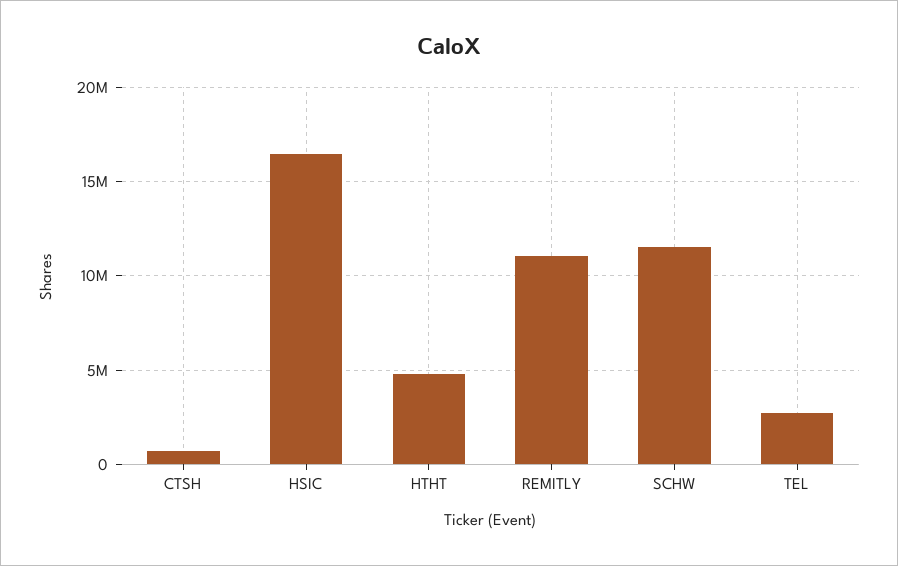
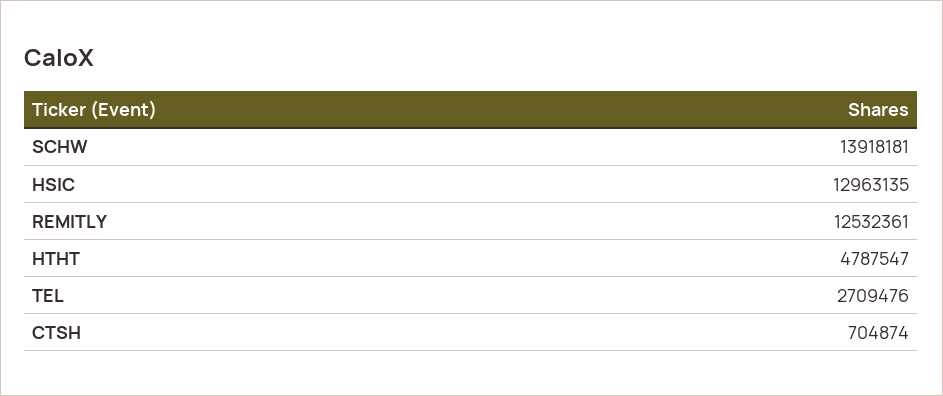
HSIC: 16500000 -> 12963135
REMITLY: 11000000 -> 12532361
SCHW: 11500000 -> 13918181

